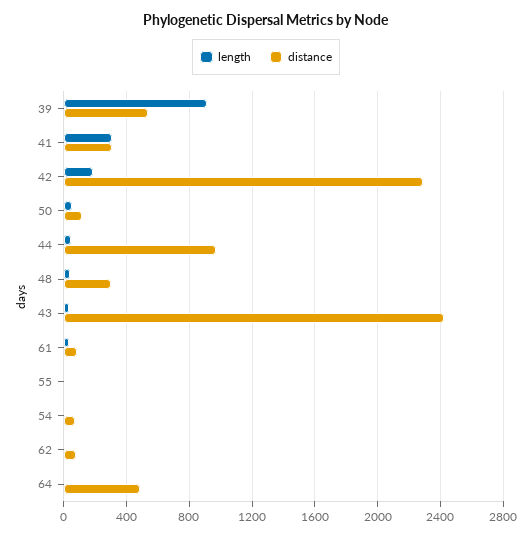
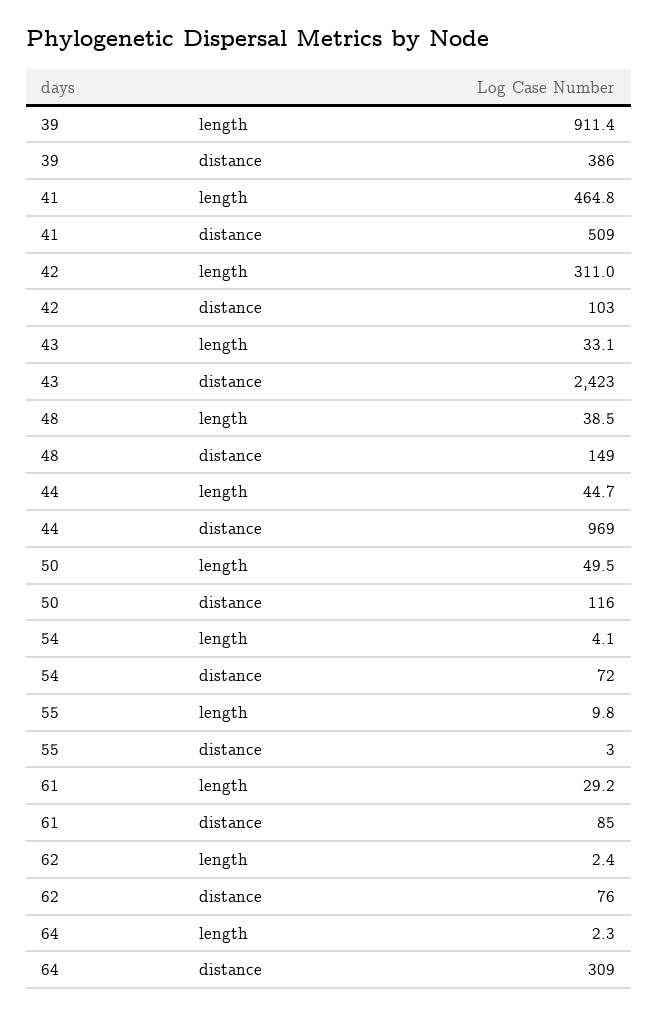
distance, 39: 550 -> 386
length, 41: 300 -> 464.8
distance, 41: 300 -> 509
length, 42: 200 -> 311
distance, 42: 2300 -> 103
distance, 48: 300 -> 149
distance, 64: 500 -> 309

